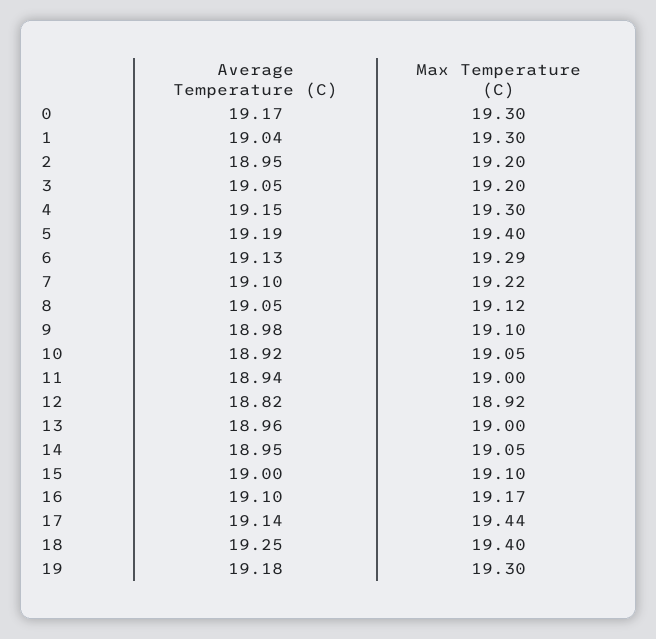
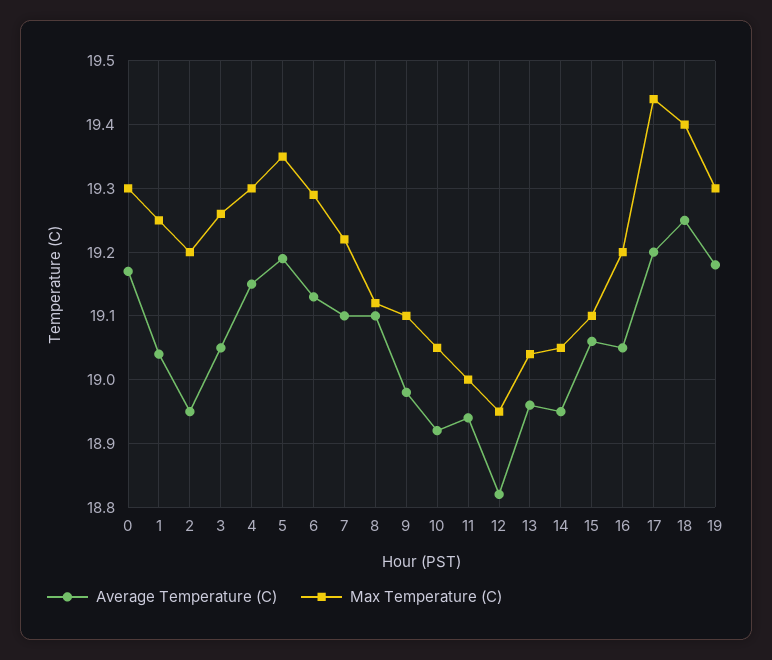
Max Temperature (C), 1: 19.3 -> 19.25
Max Temperature (C), 3: 19.2 -> 19.26
Max Temperature (C), 5: 19.4 -> 19.35
Average Temperature (C), 8: 19.05 -> 19.1
Max Temperature (C), 12: 18.92 -> 18.95
Max Temperature (C), 13: 19 -> 19.04
Average Temperature (C), 15: 19 -> 19.06
Average Temperature (C), 16: 19.1 -> 19.05
Max Temperature (C), 16: 19.17 -> 19.2
Average Temperature (C), 17: 19.14 -> 19.2

